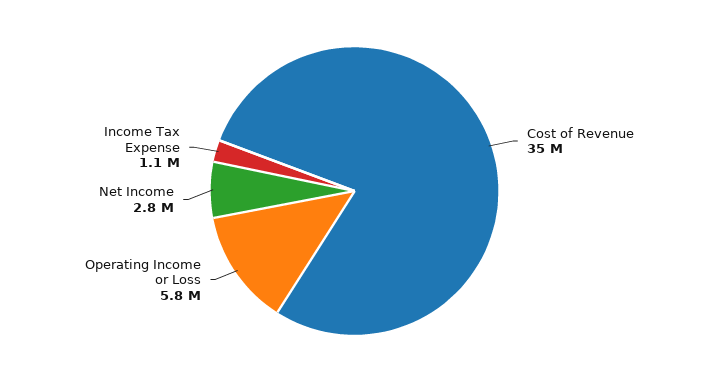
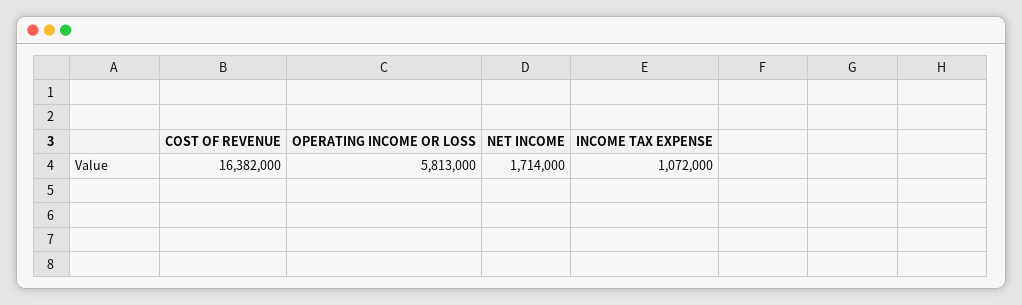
Cost of Revenue: 35000000 -> 16382000
Net Income: 2800000 -> 1714000

